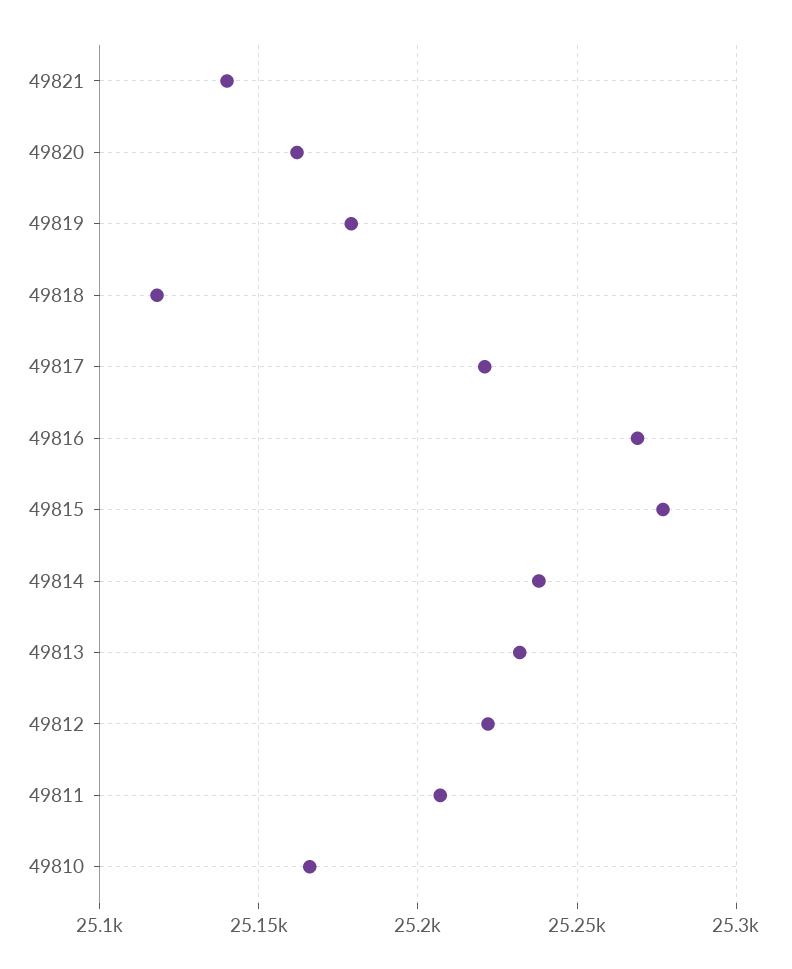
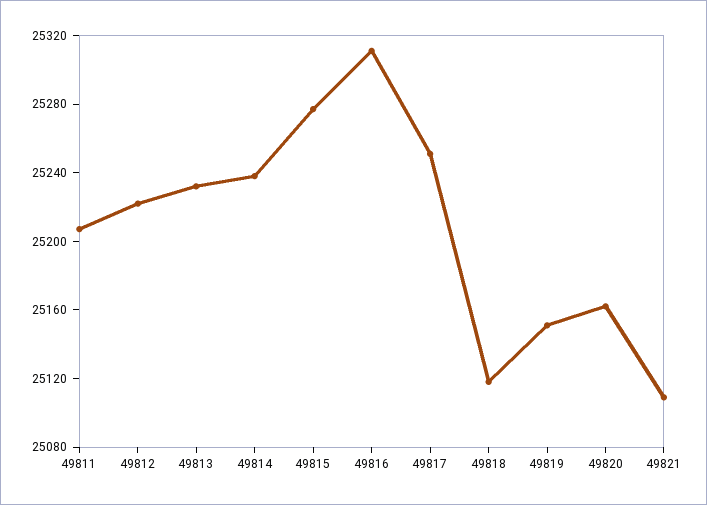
49821: 25140 -> 25110
49819: 25180 -> 25150
49817: 25220 -> 25250
49816: 25270 -> 25310
49810: 25165 -> none

